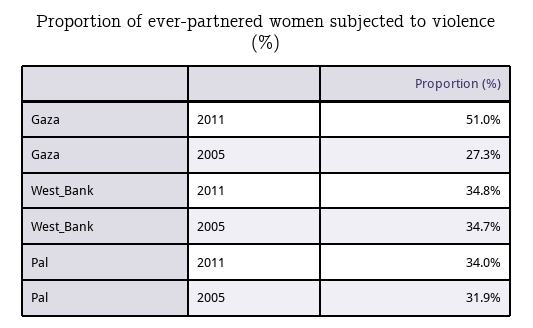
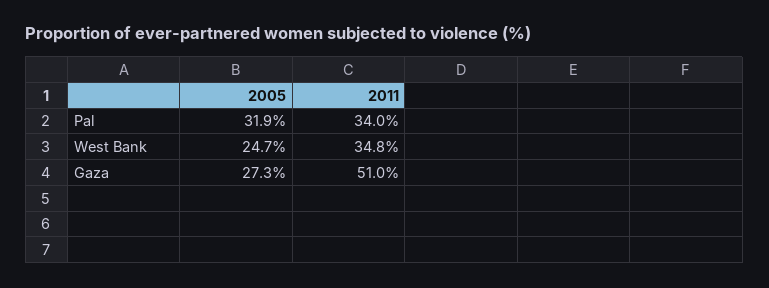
West_Bank, 2005: 34.7 -> 24.7

